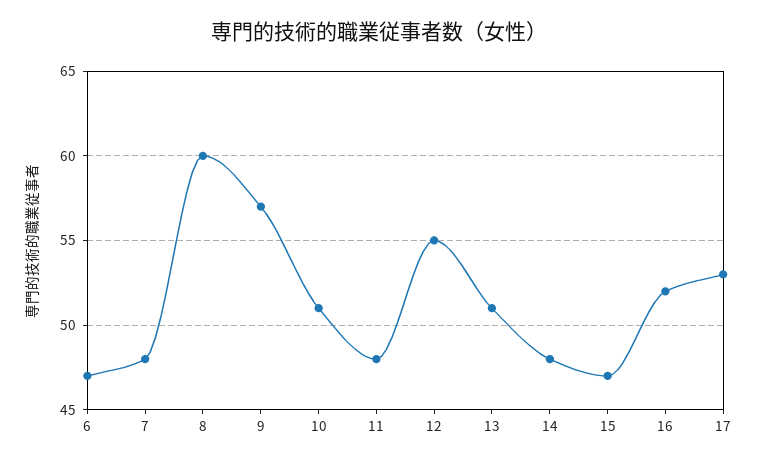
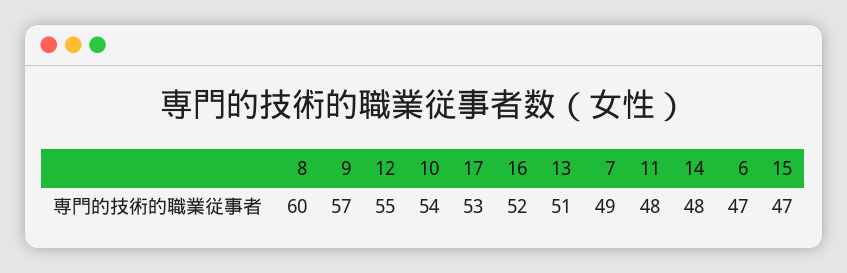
7: 48 -> 49
10: 51 -> 54

